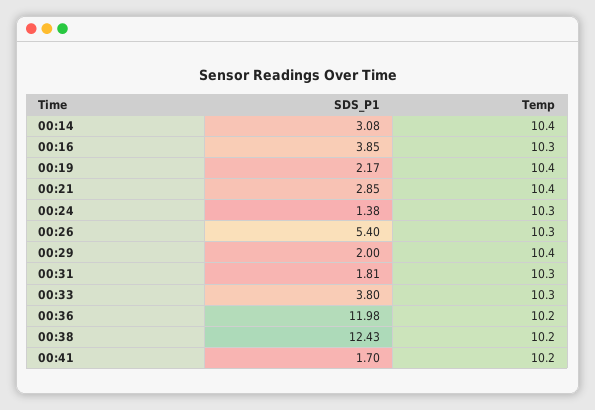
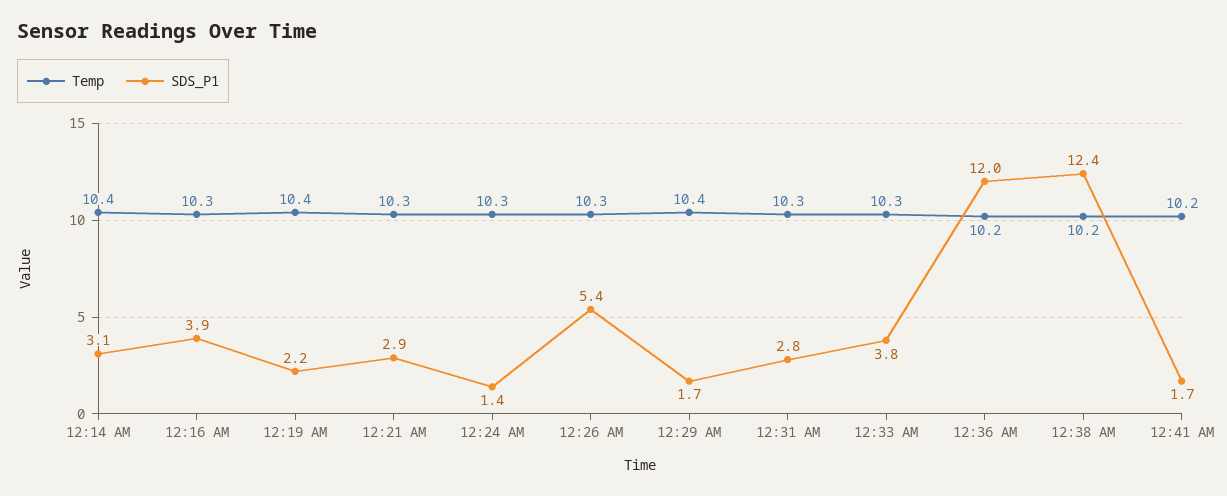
Temp, 00:21: 10.4 -> 10.3
SDS_P1, 00:29: 2 -> 1.7
SDS_P1, 00:31: 1.81 -> 2.8

